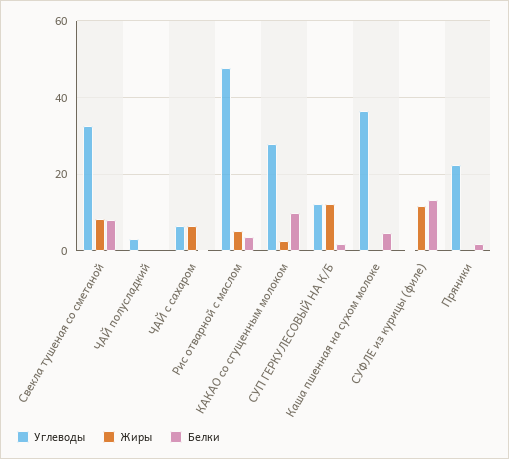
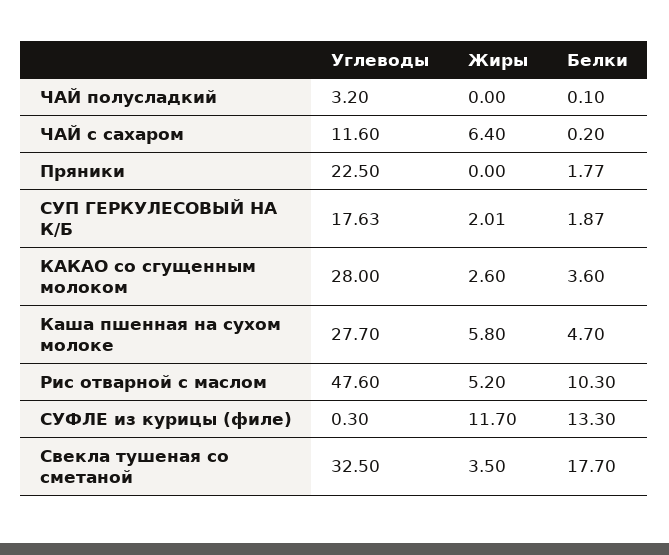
Жиры, Свекла тушеная со сметаной: 8 -> 3.5
Белки, Свекла тушеная со сметаной: 8 -> 17.7
Углеводы, ЧАЙ с сахаром: 6 -> 11.6
Белки, Рис отварной с маслом: 4 -> 10.3
Белки, КАКАО со сгущенным молоком: 10 -> 3.6
Углеводы, СУП ГЕРКУЛЕСОВЫЙ НА К/Б: 12 -> 17.63
Жиры, СУП ГЕРКУЛЕСОВЫЙ НА К/Б: 12 -> 2.01
Углеводы, Каша пшенная на сухом молоке: 36 -> 27.7
Жиры, Каша пшенная на сухом молоке: 0 -> 5.8

